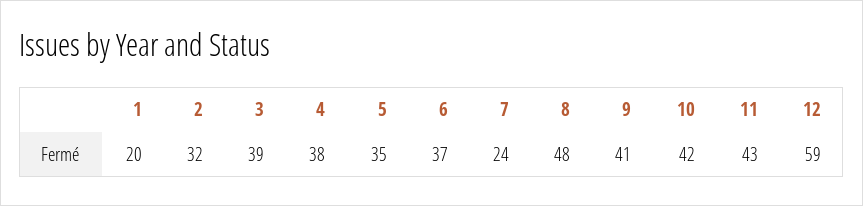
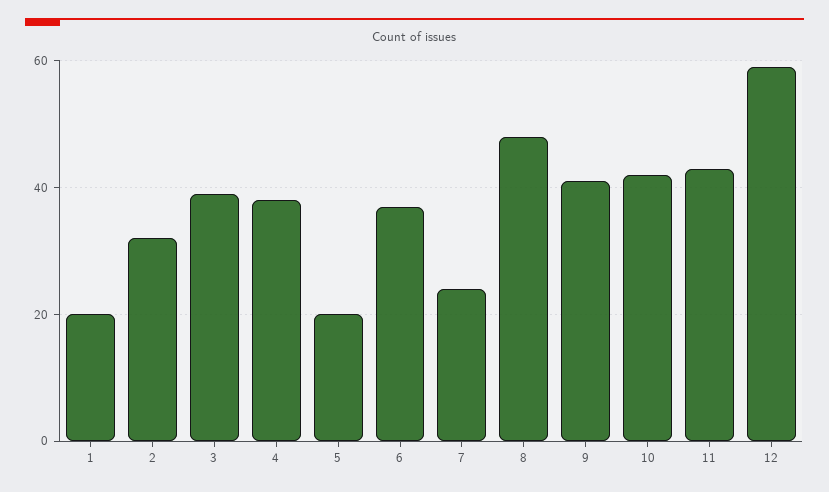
5: 35 -> 20

